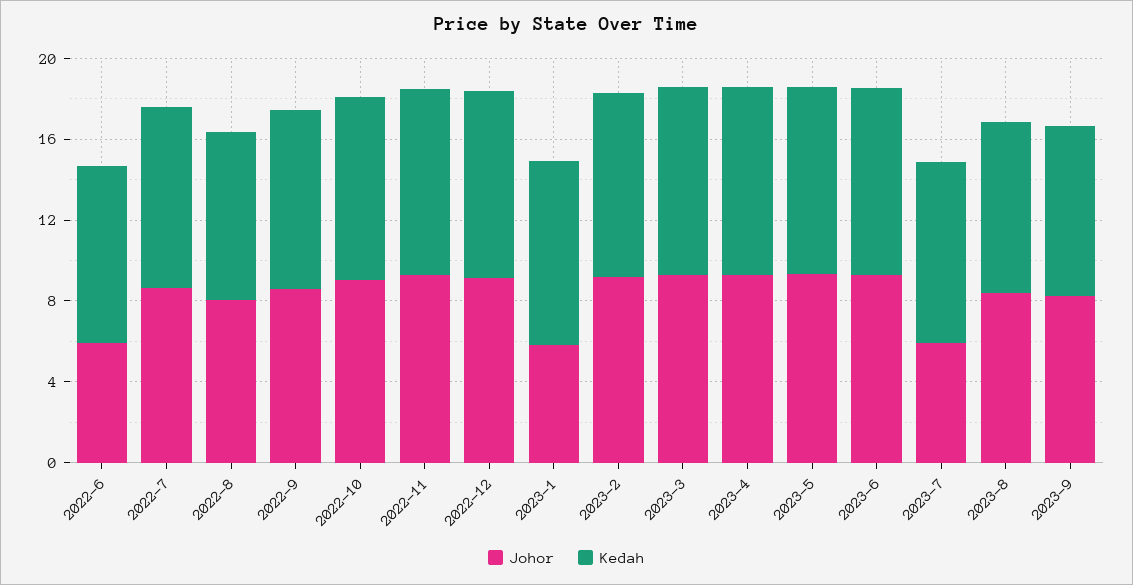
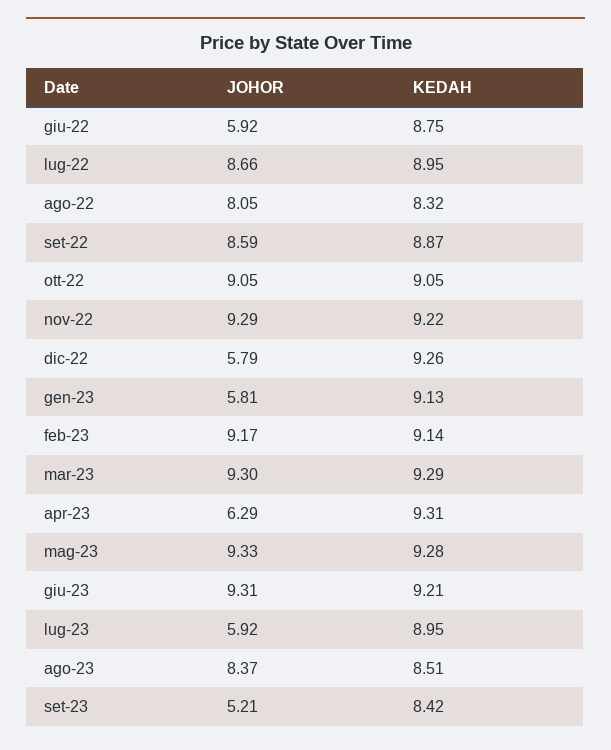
Johor, 2022-12: 9 -> 5.79
Johor, 2023-4: 9 -> 6.29
Johor, 2023-9: 8 -> 5.21

